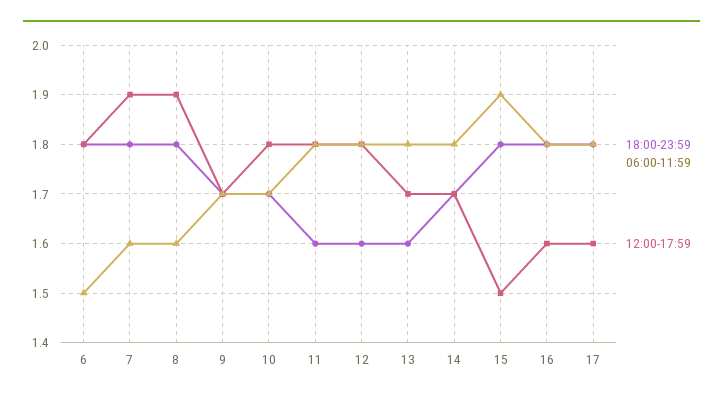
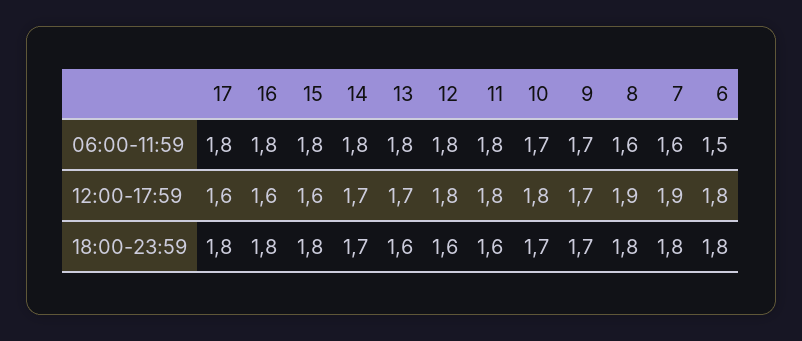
06:00-11:59, 15: 1.9 -> 1.8
12:00-17:59, 15: 1.5 -> 1.6

